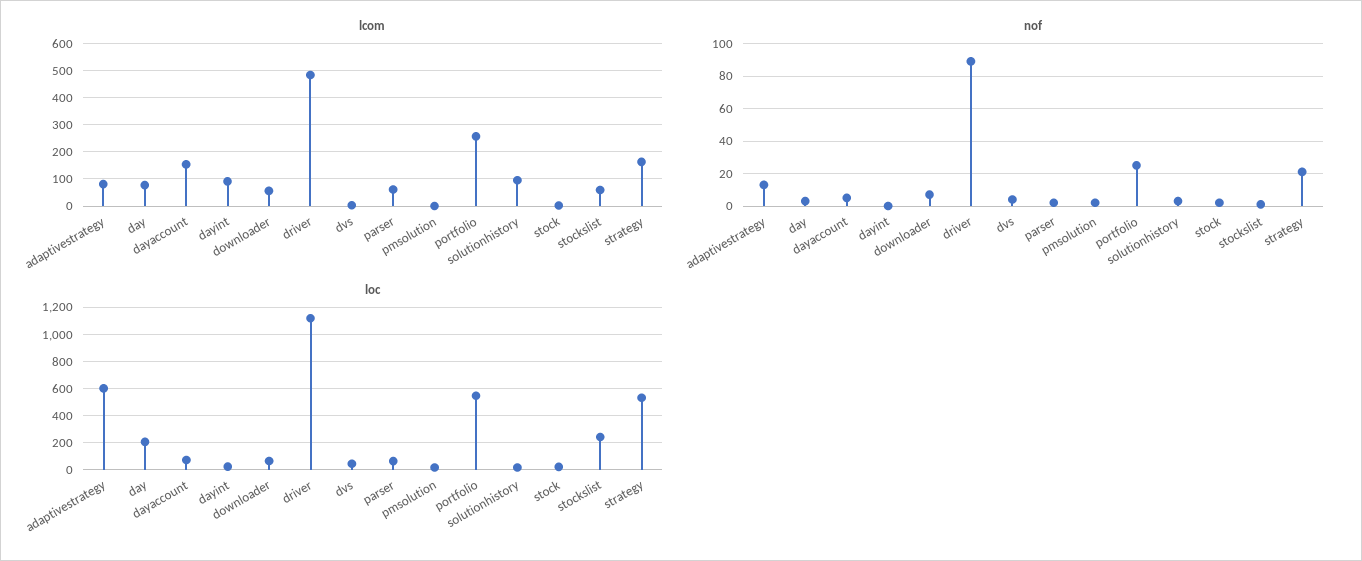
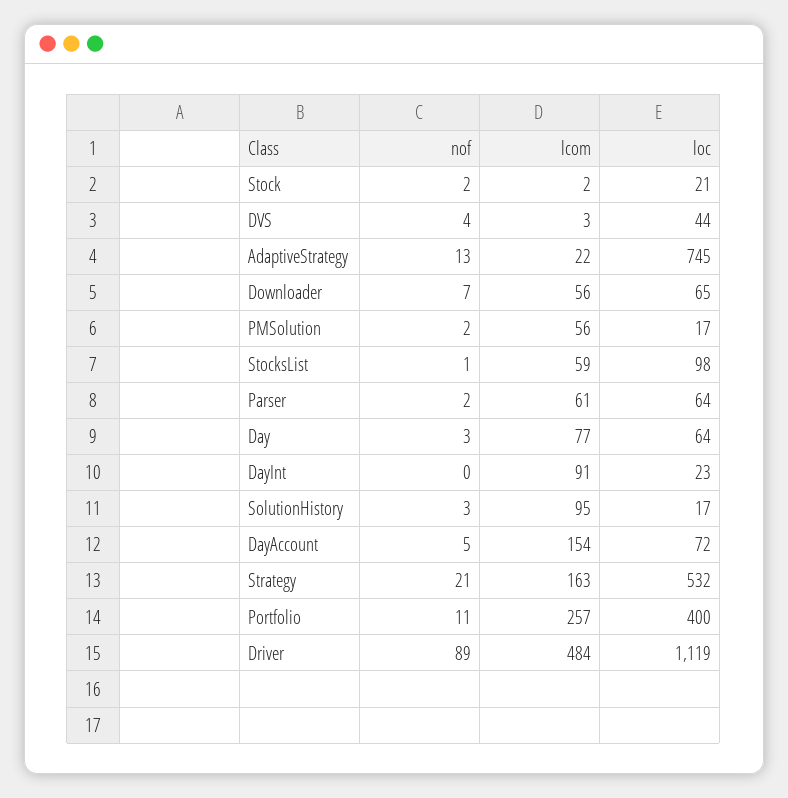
lcom, adaptivestrategy: 75 -> 22
lcom, pmsolution: 0 -> 56
nof, portfolio: 25 -> 11
loc, adaptivestrategy: 600 -> 745
loc, day: 200 -> 64
loc, portfolio: 550 -> 400
loc, stockslist: 250 -> 98

